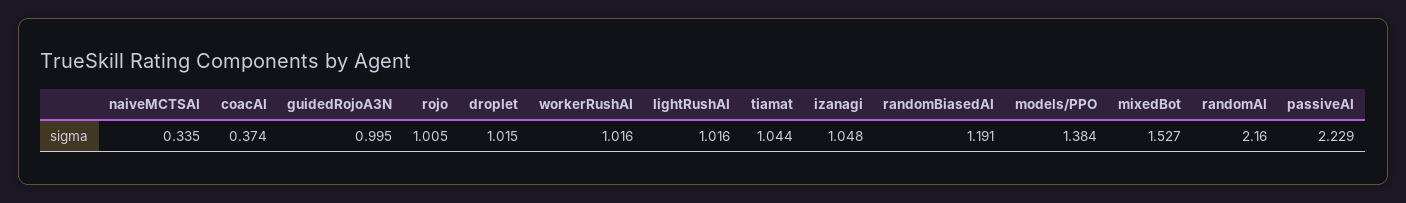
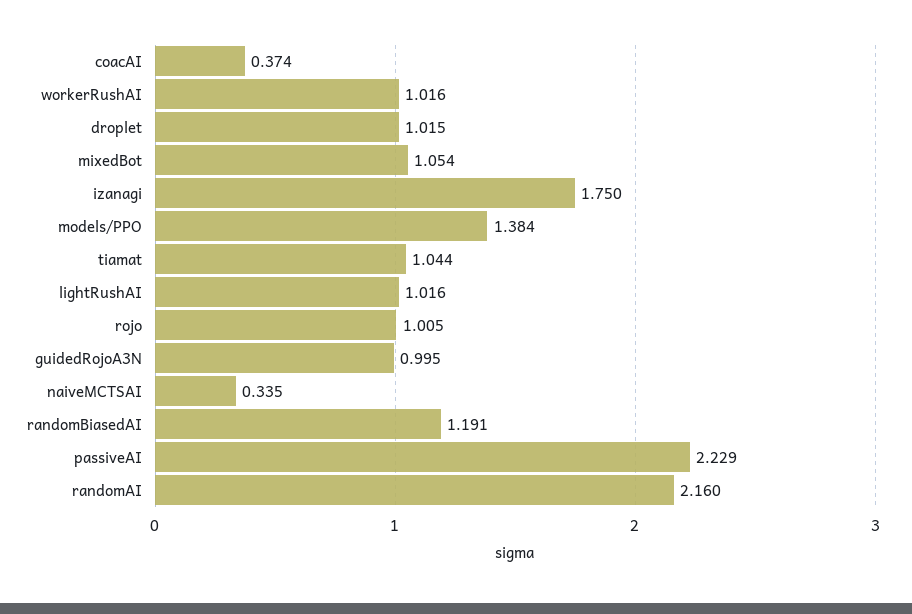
izanagi: 1.048 -> 1.75
mixedBot: 1.527 -> 1.054

